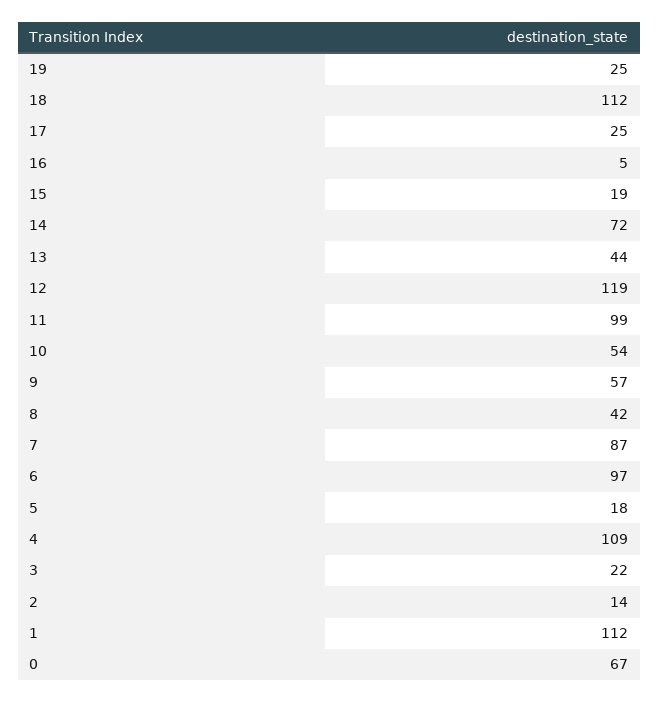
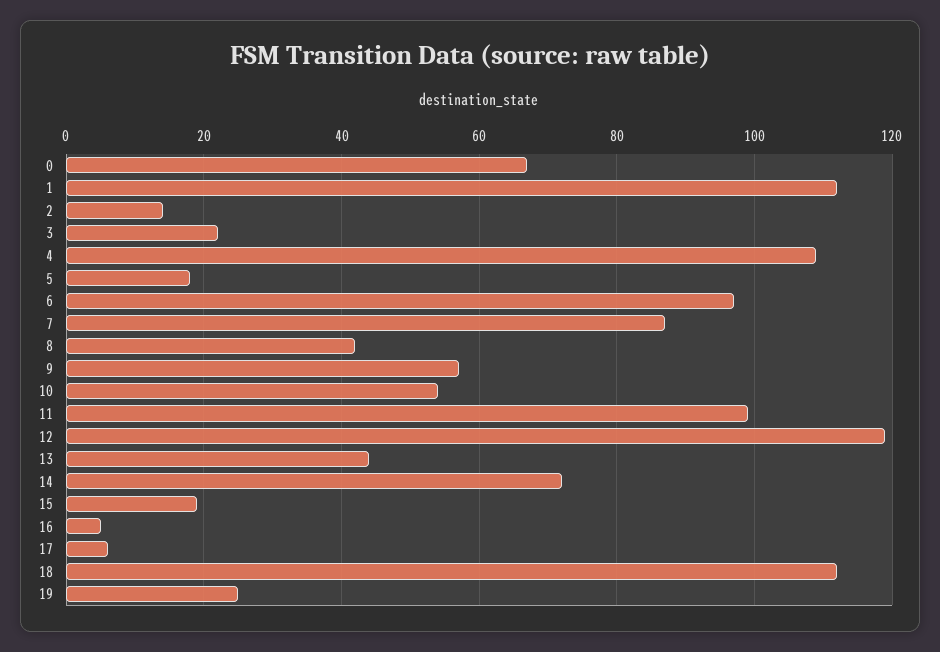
17: 25 -> 5

